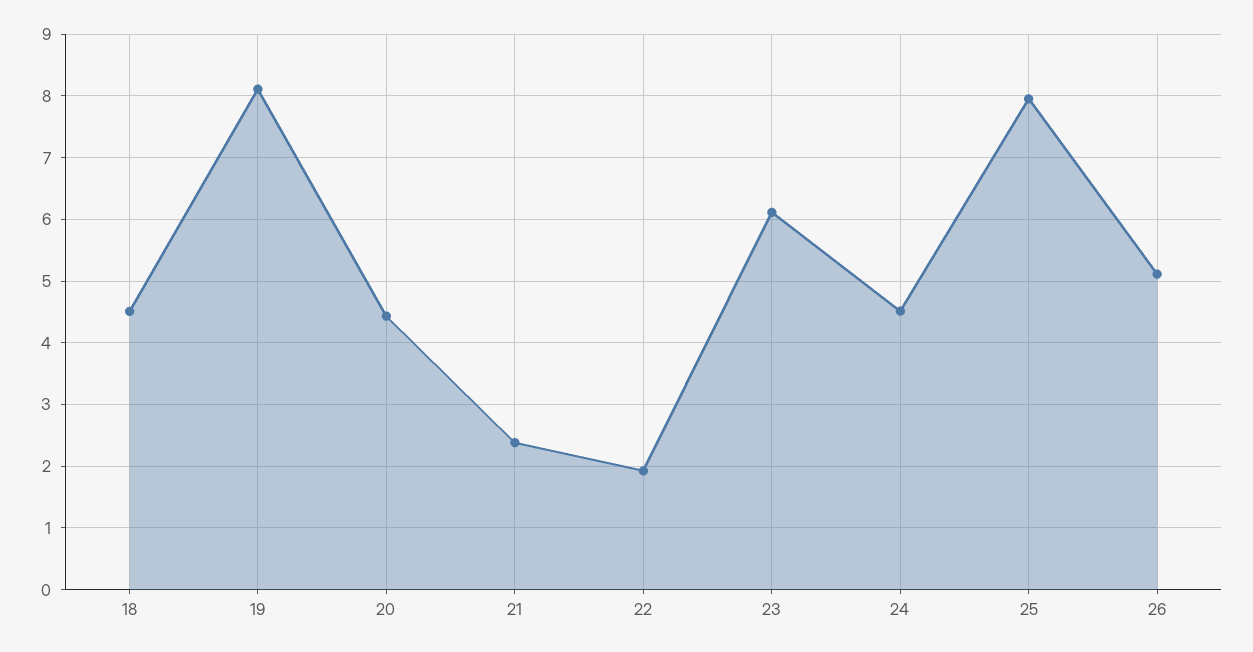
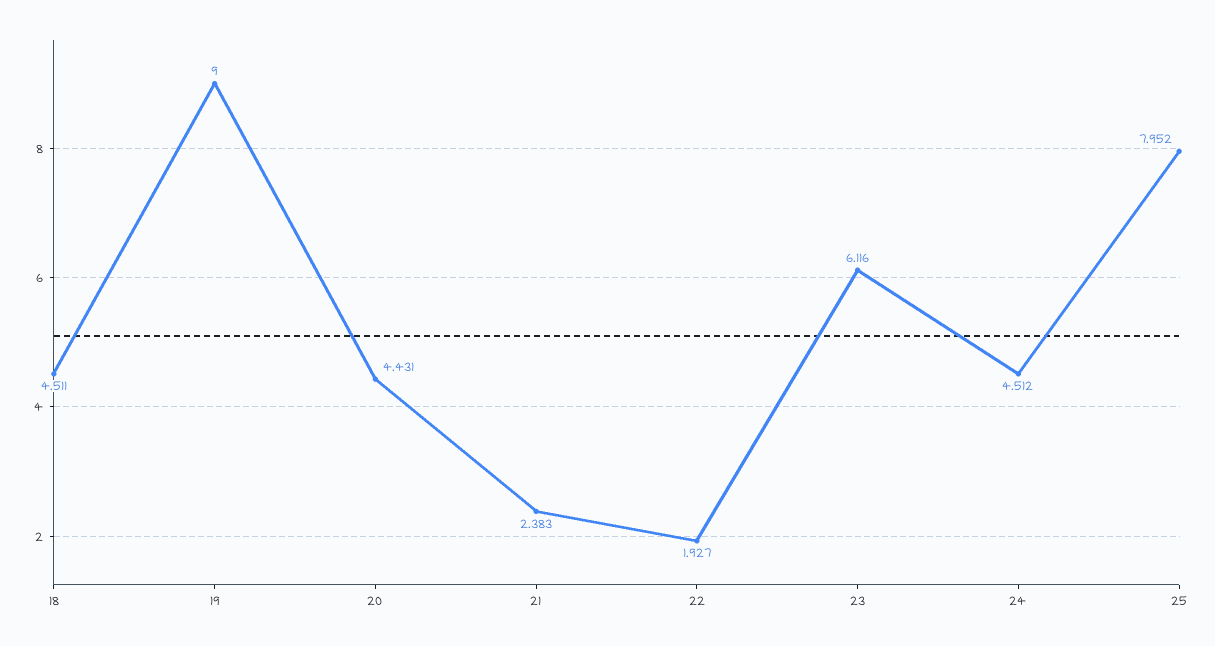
19: 8.1 -> 9
26: 5.1 -> none

